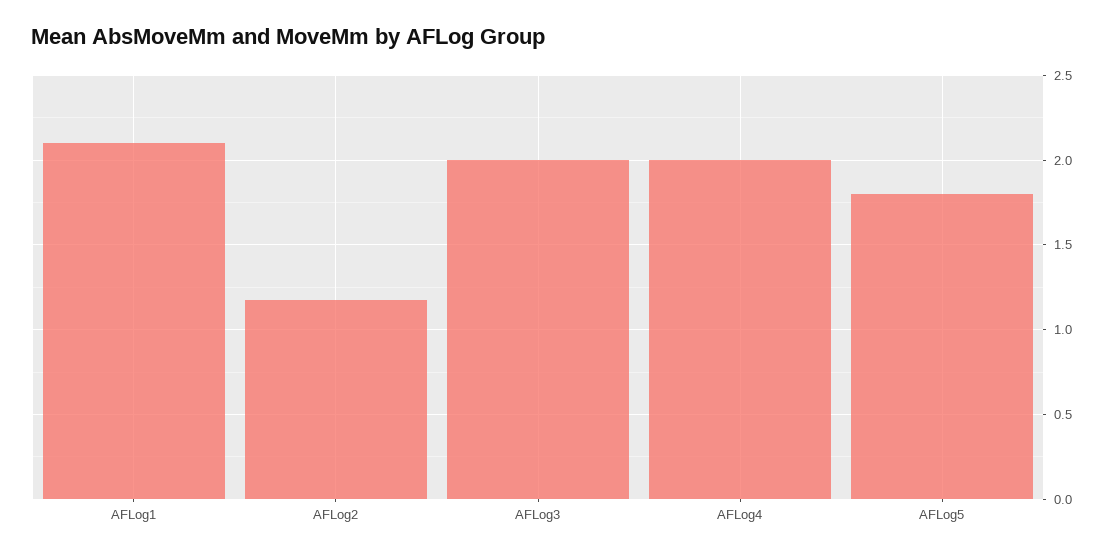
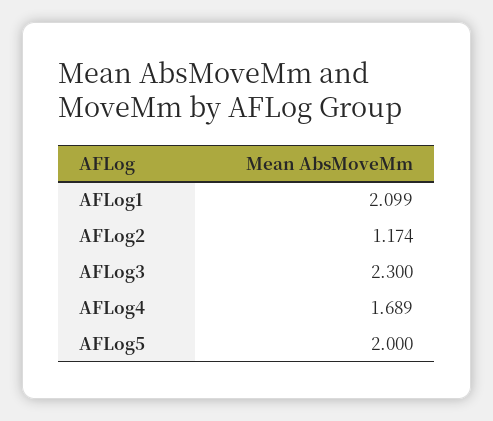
AFLog3: 2 -> 2.3
AFLog4: 2 -> 1.689
AFLog5: 1.8 -> 2

